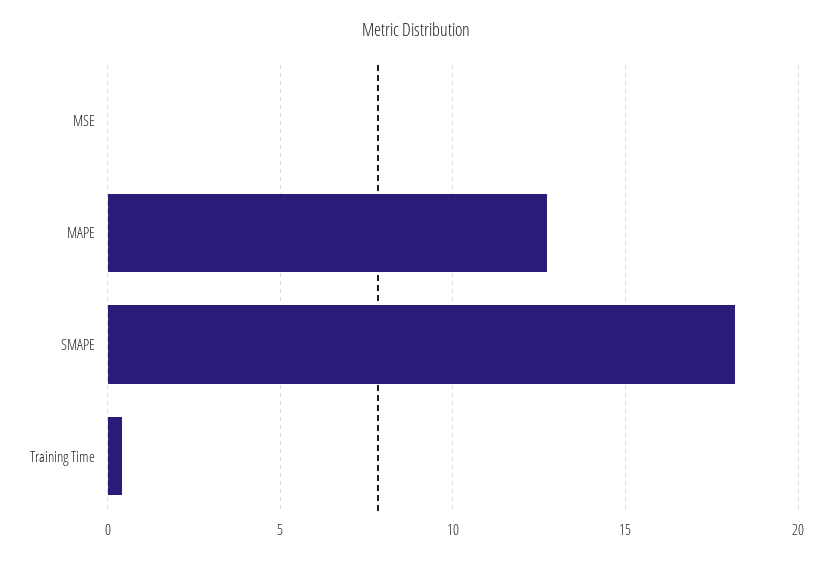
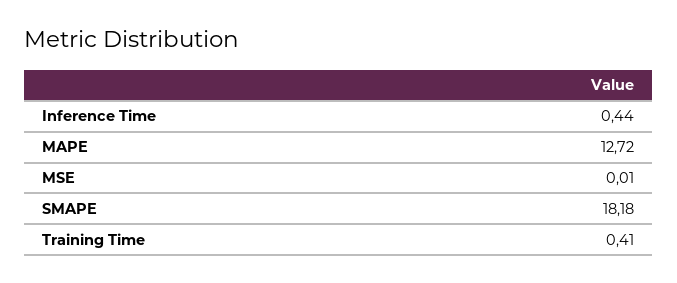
Inference Time: none -> 0.44

